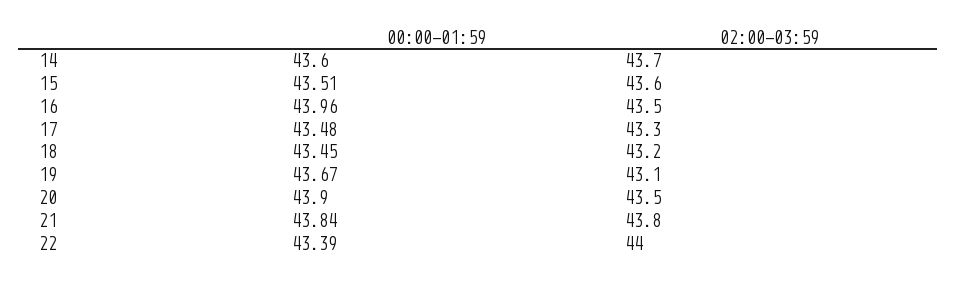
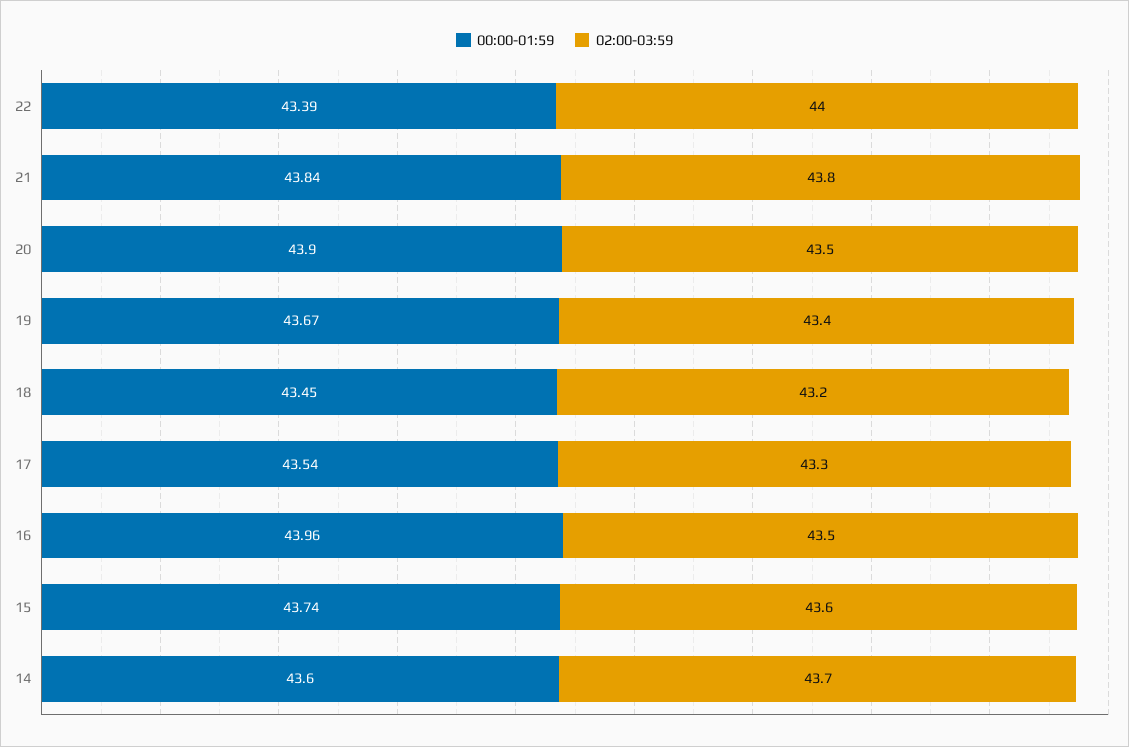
00:00-01:59, 15: 43.51 -> 43.74
00:00-01:59, 17: 43.48 -> 43.54
02:00-03:59, 19: 43.1 -> 43.4

